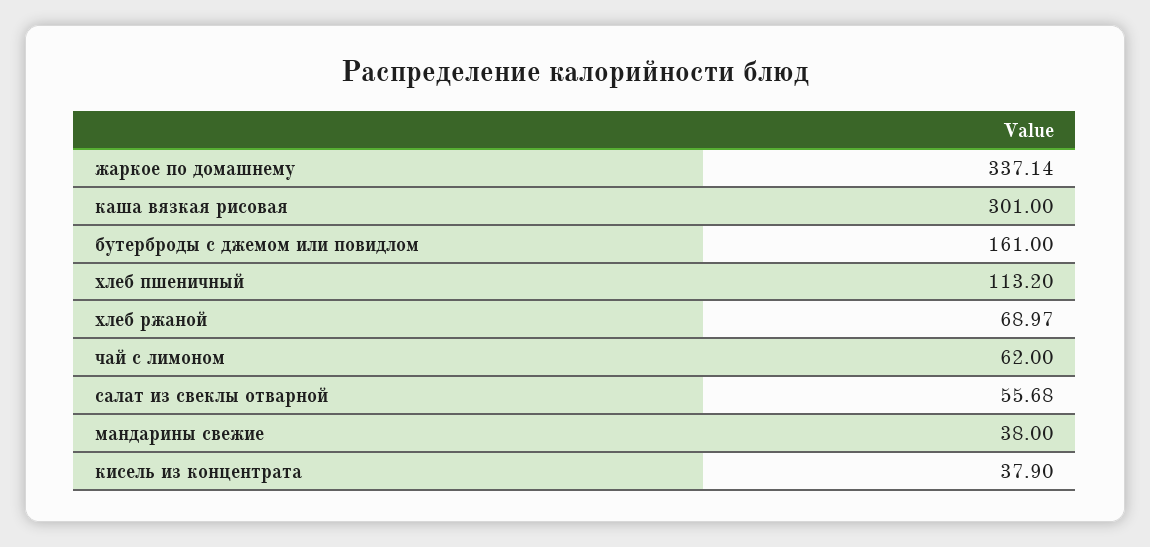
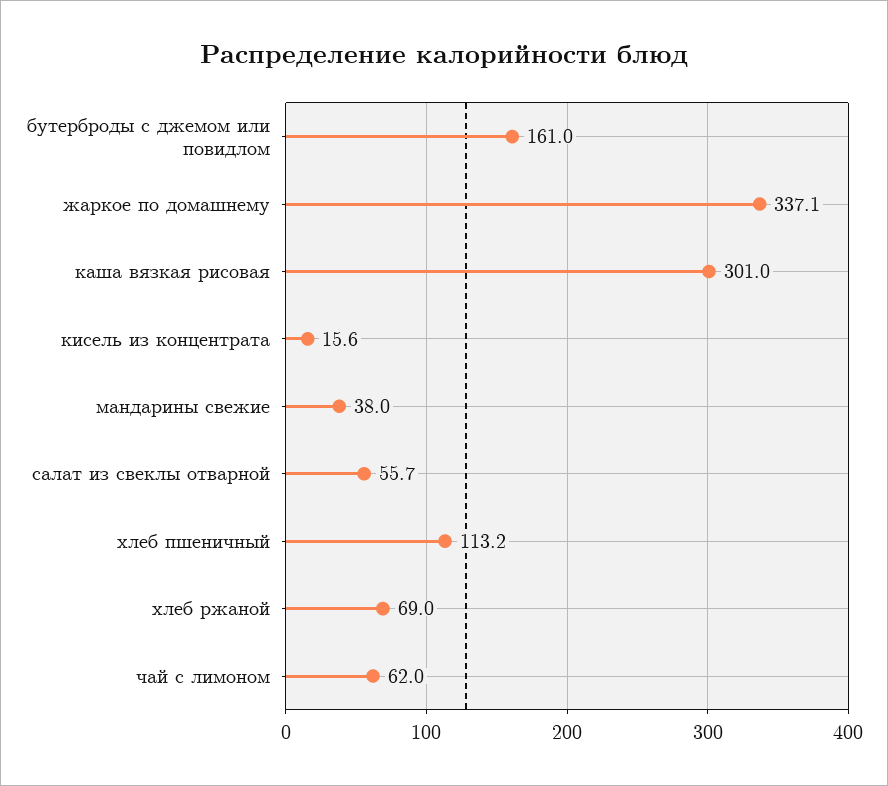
кисель из концентрата: 37.9 -> 15.6

